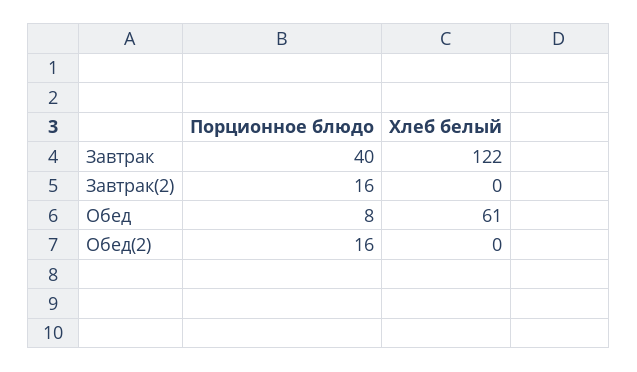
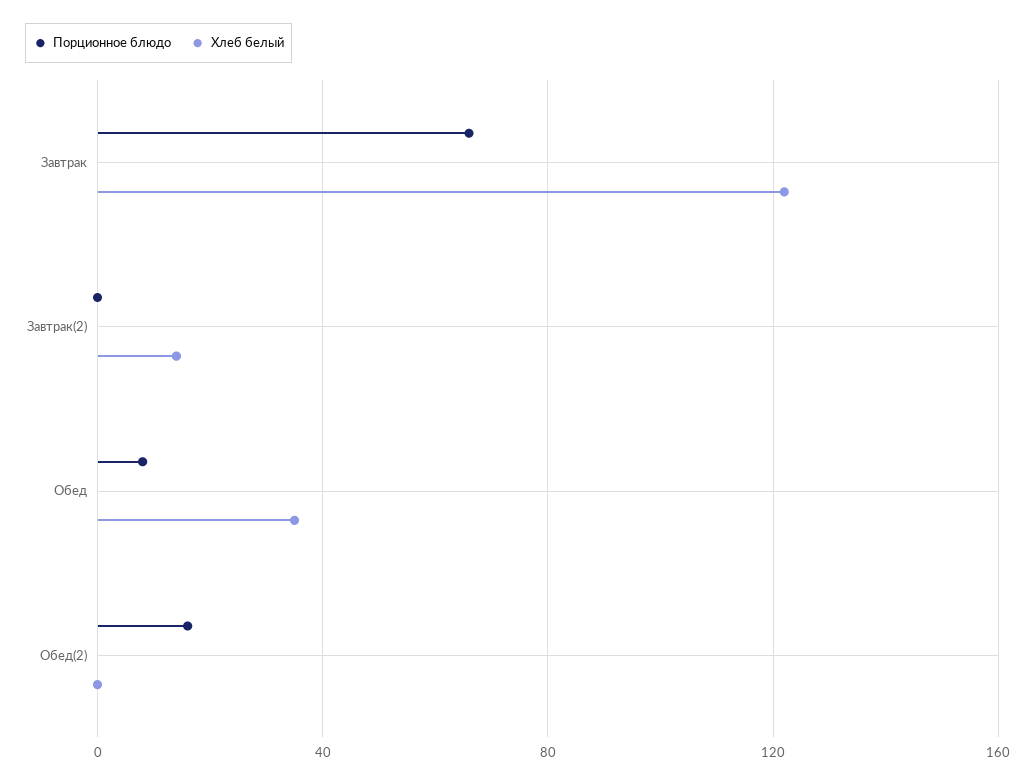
Порционное блюдо, Завтрак: 40 -> 65
Порционное блюдо, Завтрак(2): 16 -> 0
Хлеб белый, Завтрак(2): 0 -> 15
Хлеб белый, Обед: 61 -> 35

